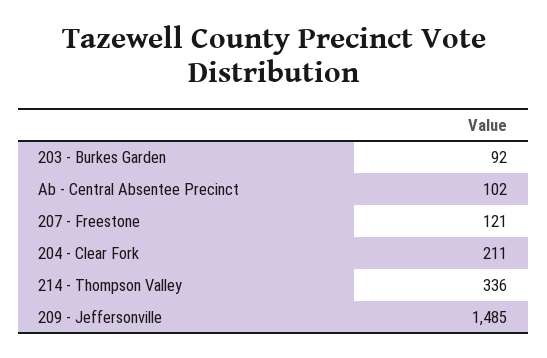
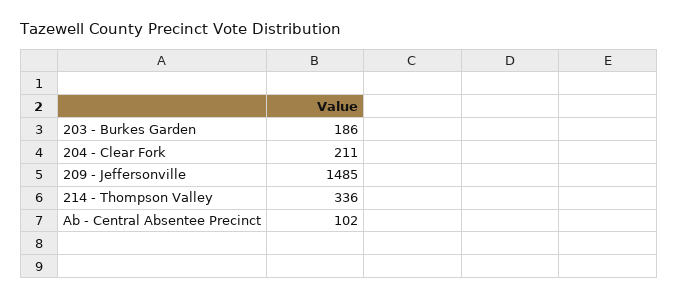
203 - Burkes Garden: 92 -> 186
207 - Freestone: 121 -> none

